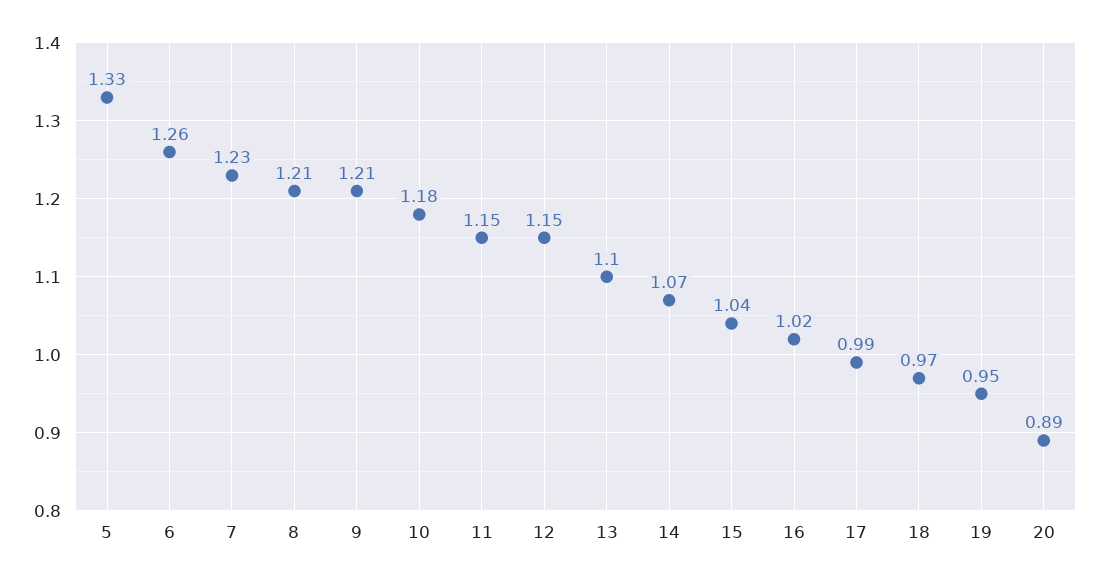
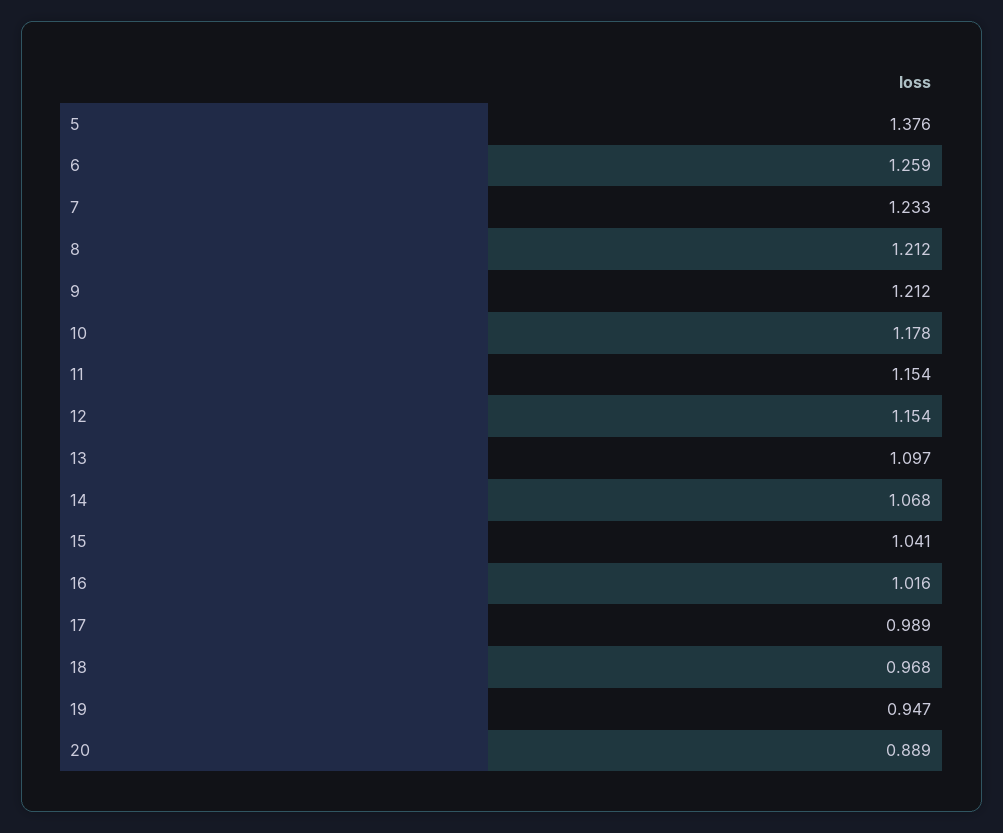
5: 1.33 -> 1.376

